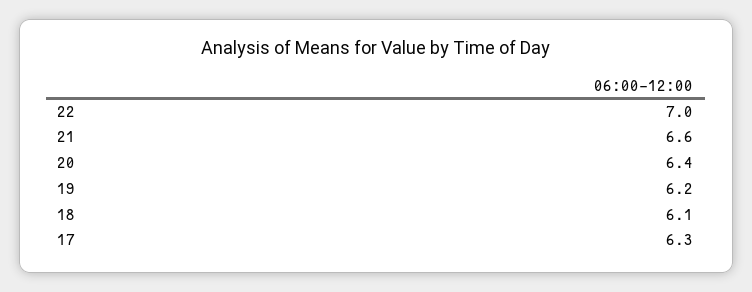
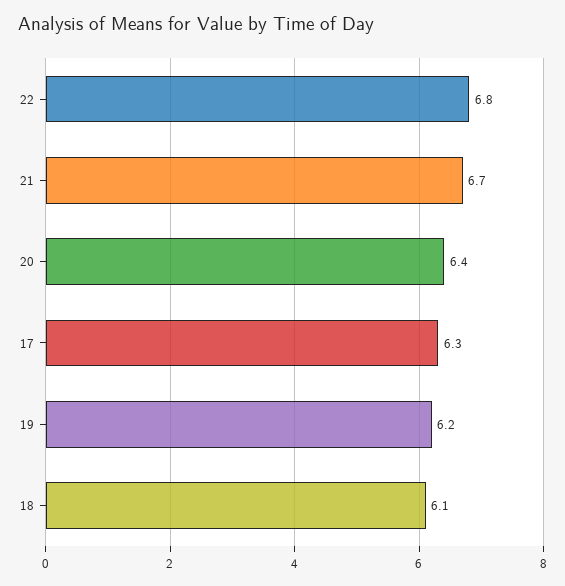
22: 7 -> 6.8
21: 6.6 -> 6.7

